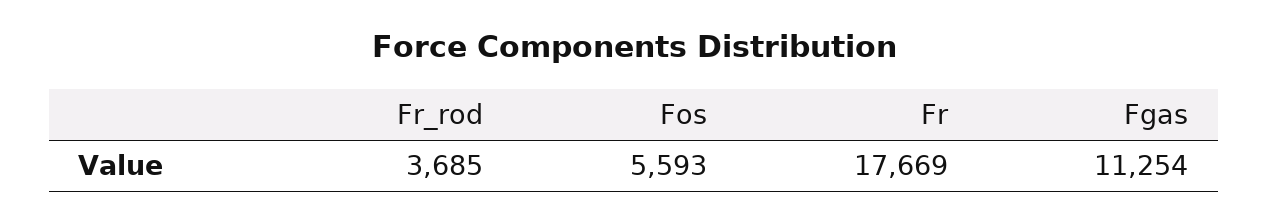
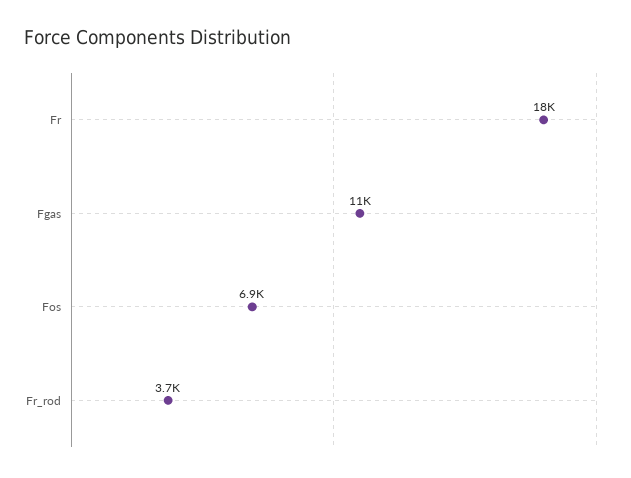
Fos: 5593 -> 6900

